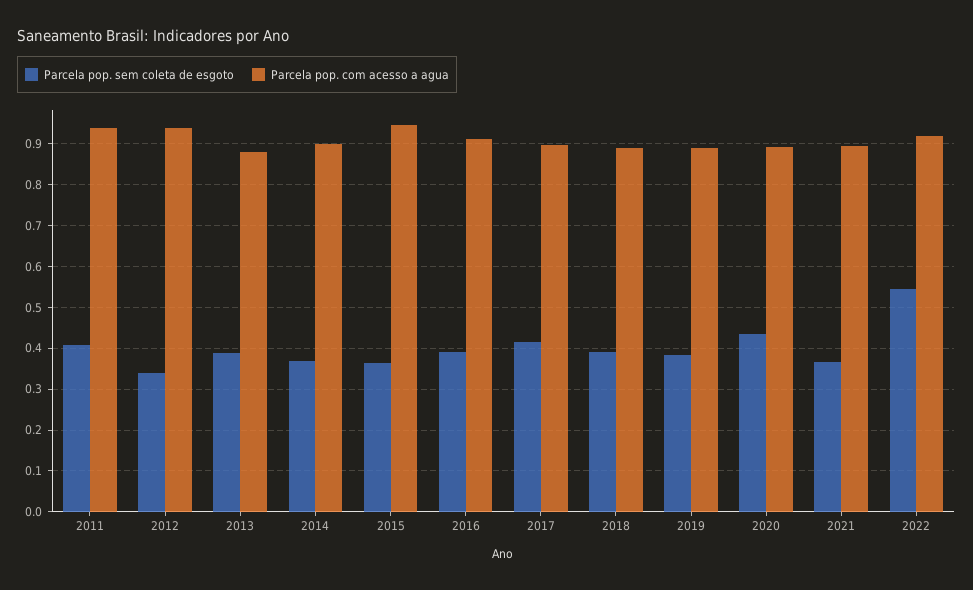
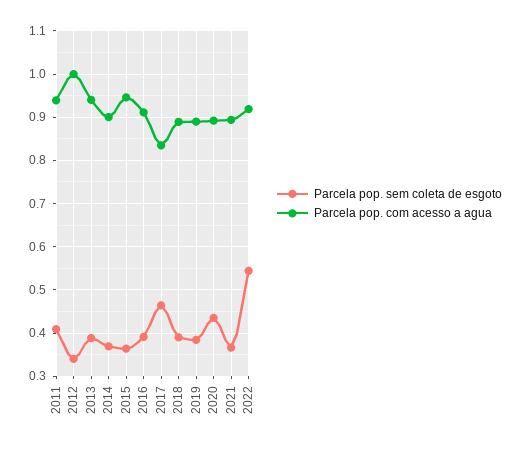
Parcela pop. com acesso a agua, 2012: 0.94 -> 1
Parcela pop. com acesso a agua, 2013: 0.88 -> 0.94
Parcela pop. sem coleta de esgoto, 2017: 0.42 -> 0.46
Parcela pop. com acesso a agua, 2017: 0.9 -> 0.84

